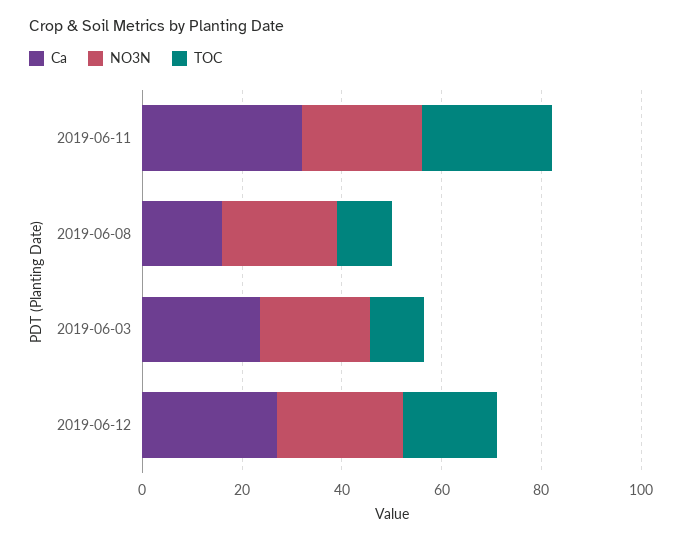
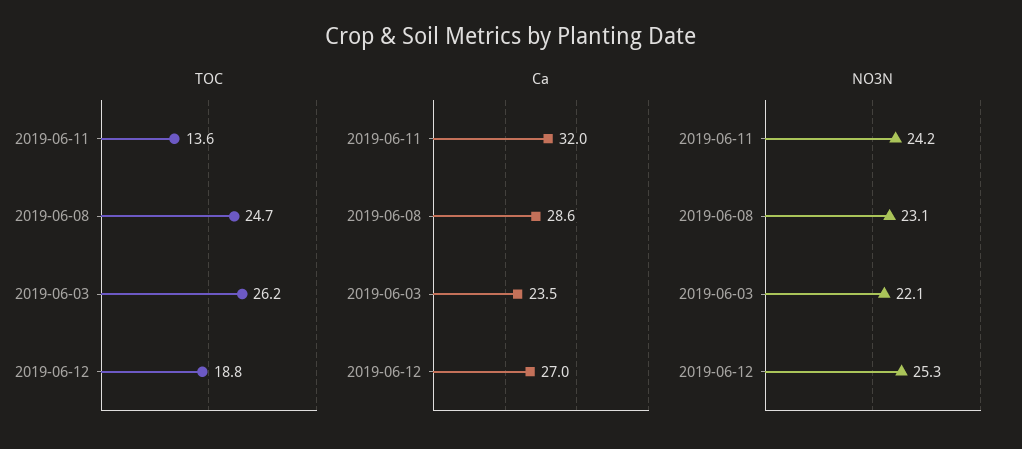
TOC, 2019-06-11: 25 -> 13.6
Ca, 2019-06-08: 15 -> 28.6
TOC, 2019-06-08: 10 -> 24.7
TOC, 2019-06-03: 10 -> 26.2

